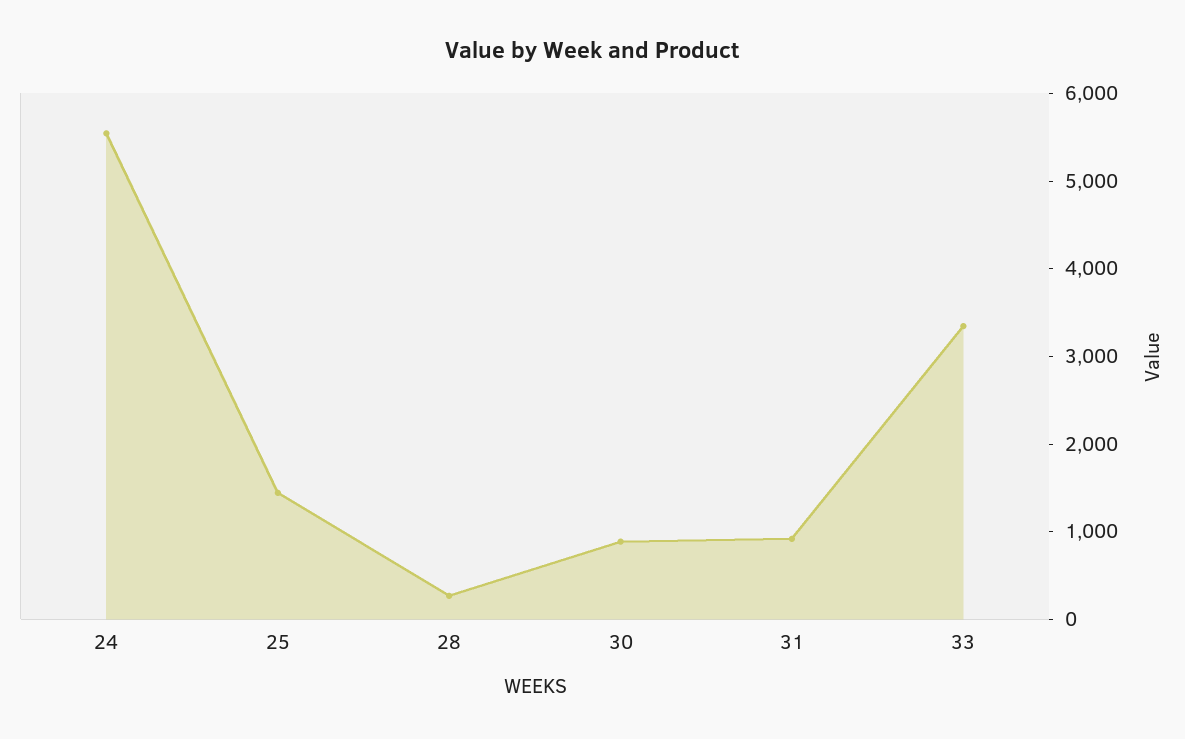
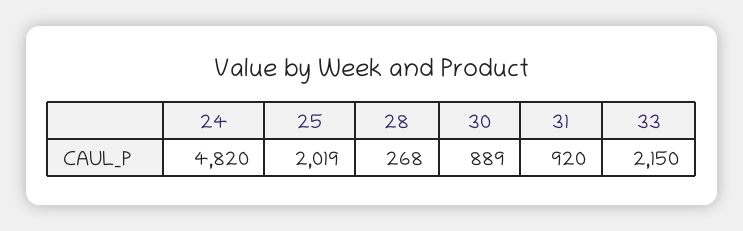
24: 5600 -> 4820
25: 1400 -> 2019
33: 3400 -> 2150

